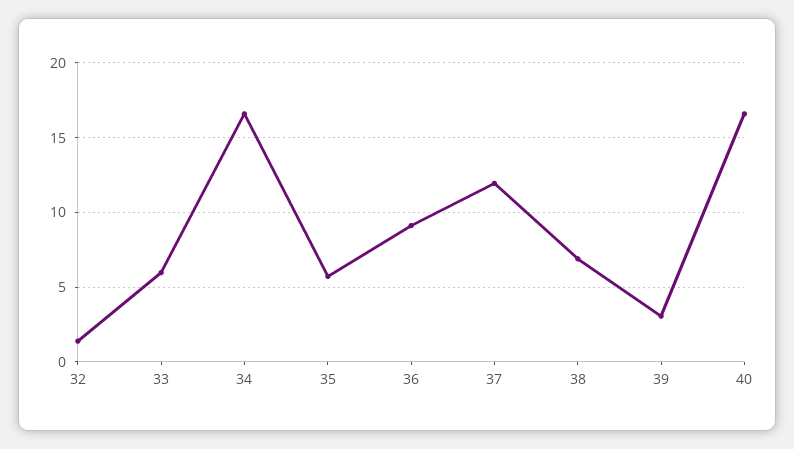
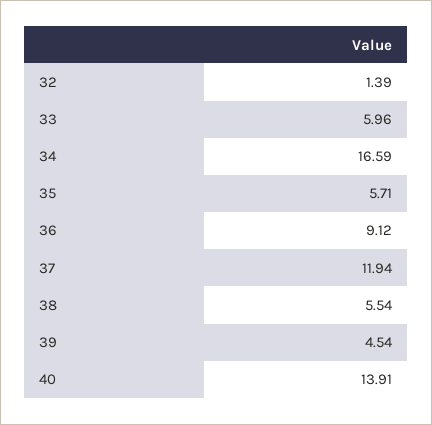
38: 7 -> 5.54
39: 3 -> 4.54
40: 16.5 -> 13.91

